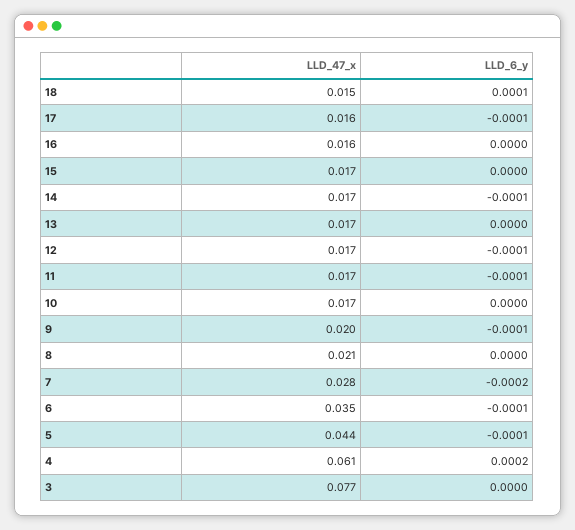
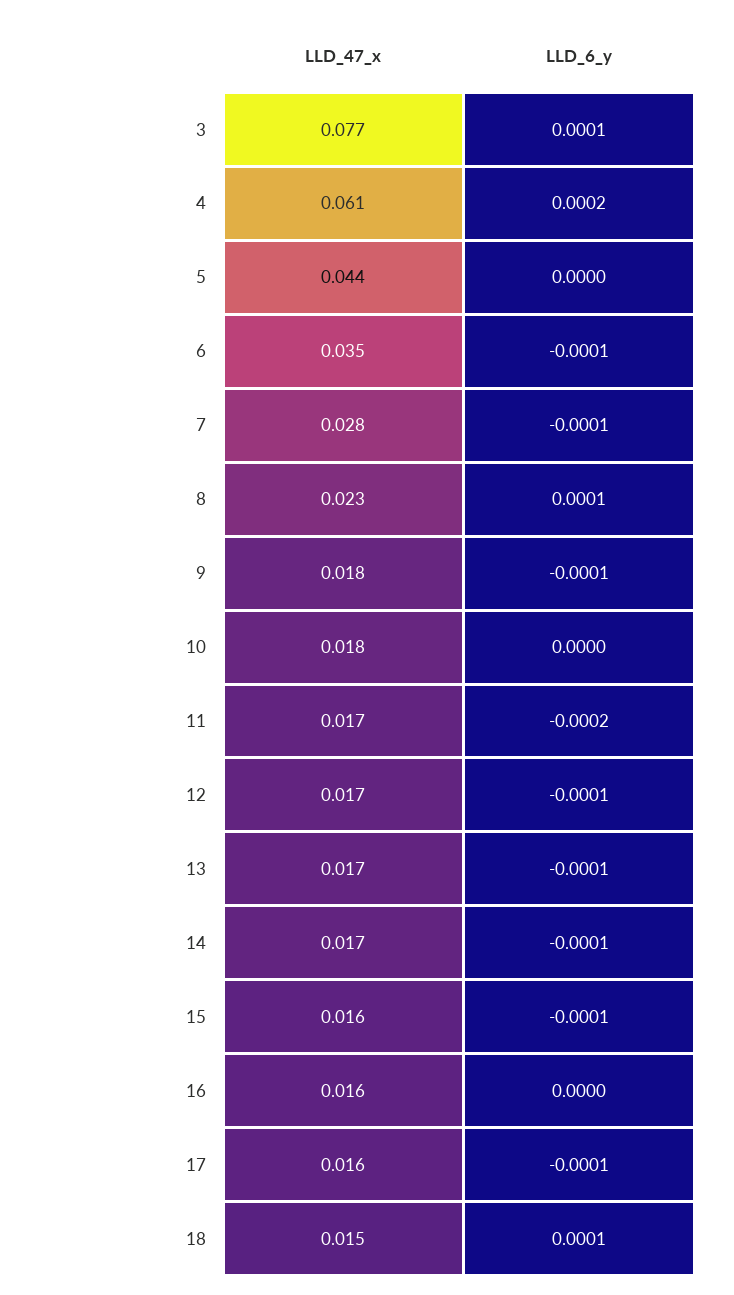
LLD_47_x, 15: 0.017 -> 0.016
LLD_6_y, 15: 0 -> -0.0001
LLD_6_y, 13: 0 -> -0.0001
LLD_6_y, 11: -0.0001 -> -0.0002
LLD_47_x, 10: 0.017 -> 0.018
LLD_47_x, 9: 0.02 -> 0.018
LLD_47_x, 8: 0.021 -> 0.023
LLD_6_y, 8: 0 -> 0.0001
LLD_6_y, 7: -0.0002 -> -0.0001
LLD_6_y, 5: -0.0001 -> 0
LLD_6_y, 3: 0 -> 0.0001

